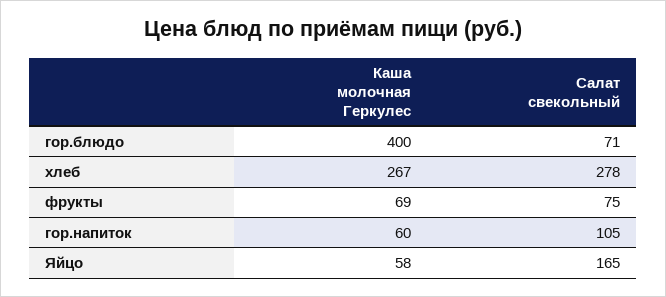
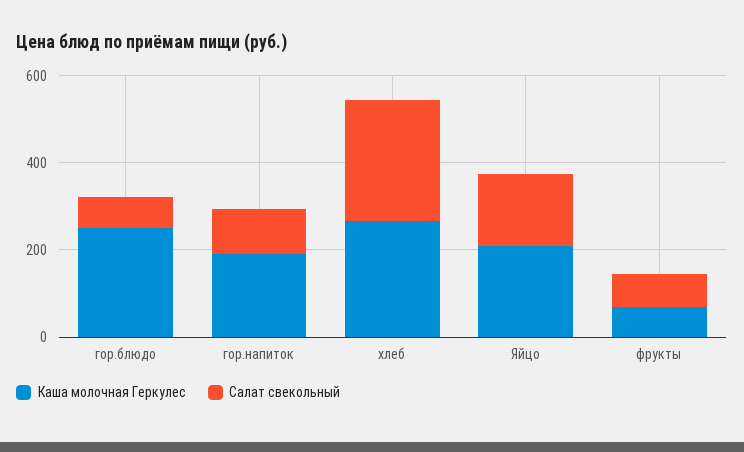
Каша молочная Геркулес, гор.блюдо: 400 -> 250
Каша молочная Геркулес, гор.напиток: 60 -> 200
Каша молочная Геркулес, Яйцо: 58 -> 200

